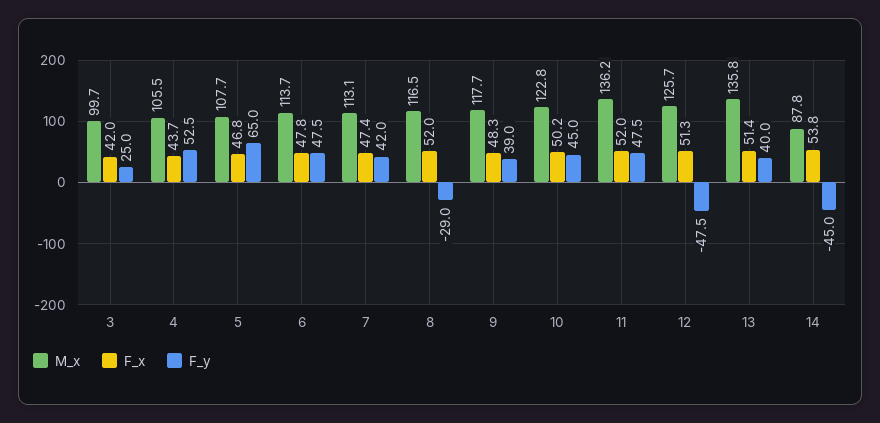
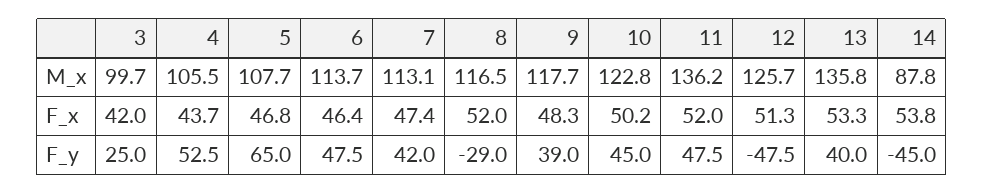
F_x, 6: 47.8 -> 46.4
F_x, 13: 51.4 -> 53.3

